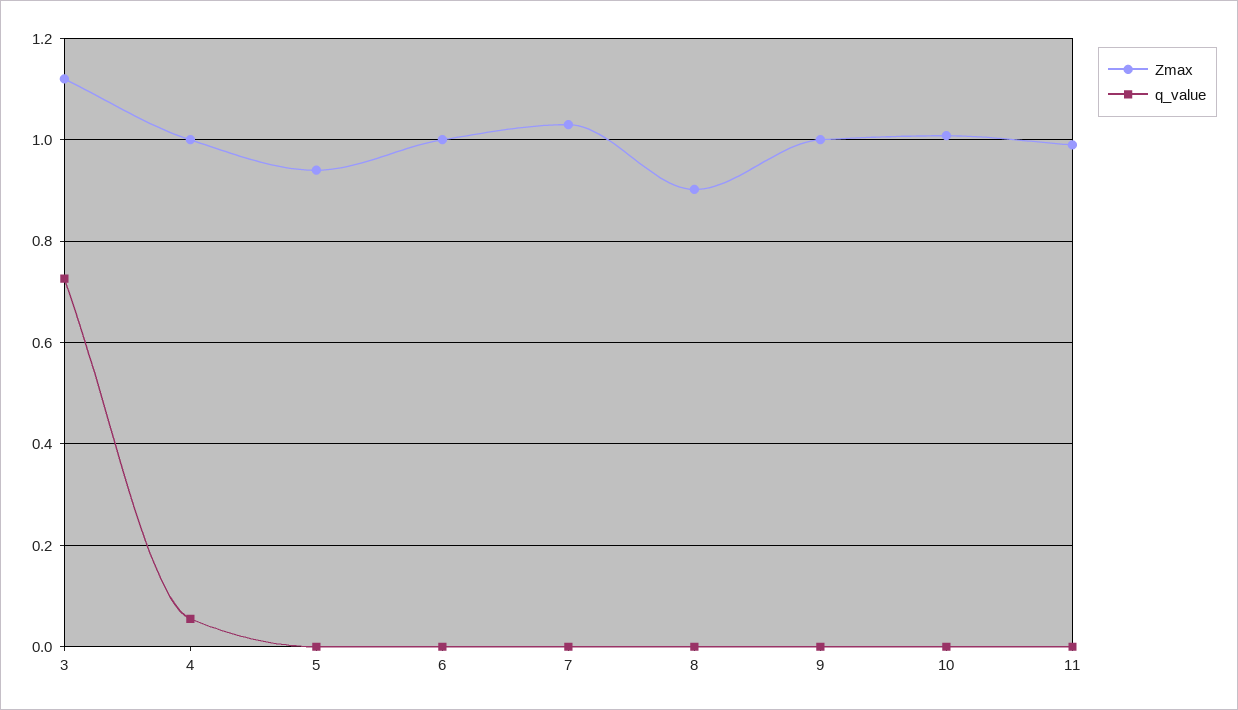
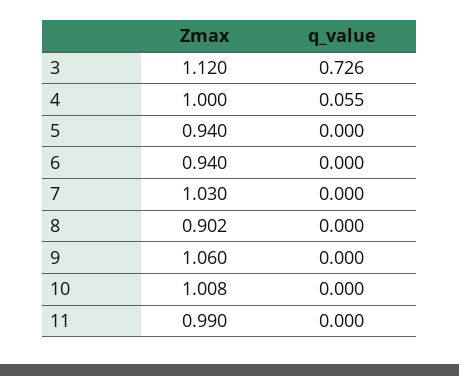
Zmax, 6: 1 -> 0.94
Zmax, 9: 1 -> 1.06

